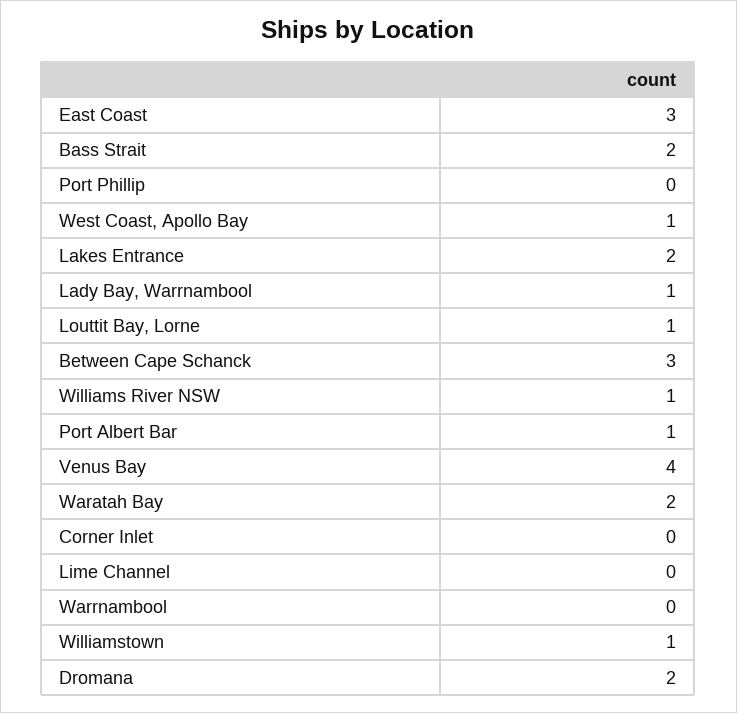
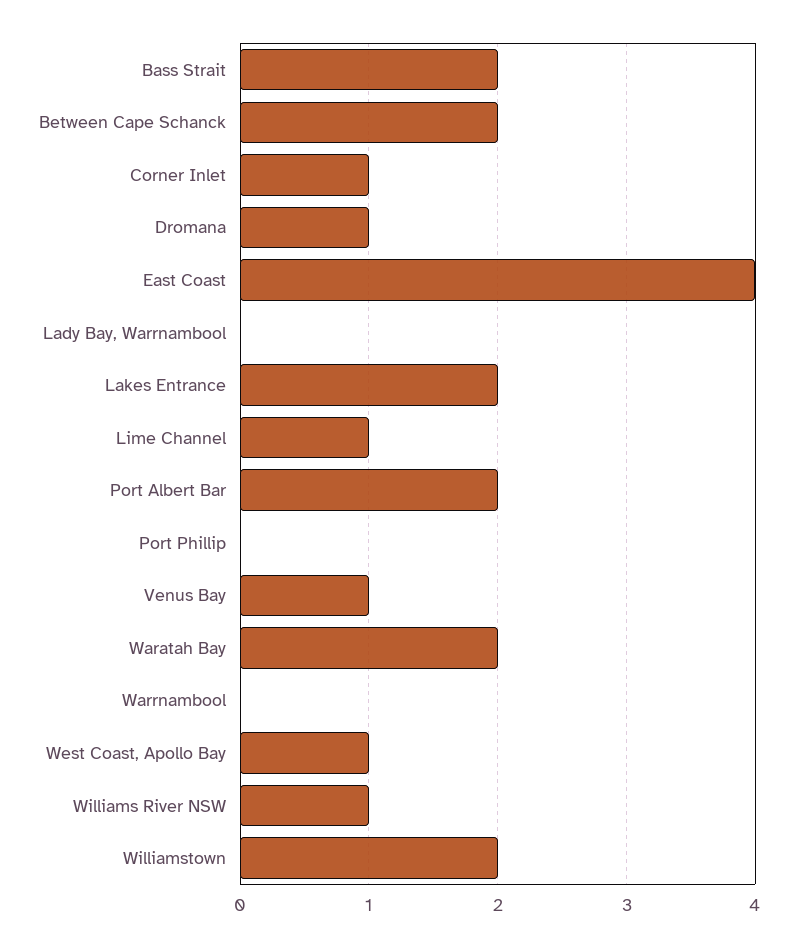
East Coast: 3 -> 4
Lady Bay, Warrnambool: 1 -> 0
Louttit Bay, Lorne: 1 -> none
Between Cape Schanck: 3 -> 2
Port Albert Bar: 1 -> 2
Venus Bay: 4 -> 1
Corner Inlet: 0 -> 1
Lime Channel: 0 -> 1
Williamstown: 1 -> 2
Dromana: 2 -> 1

